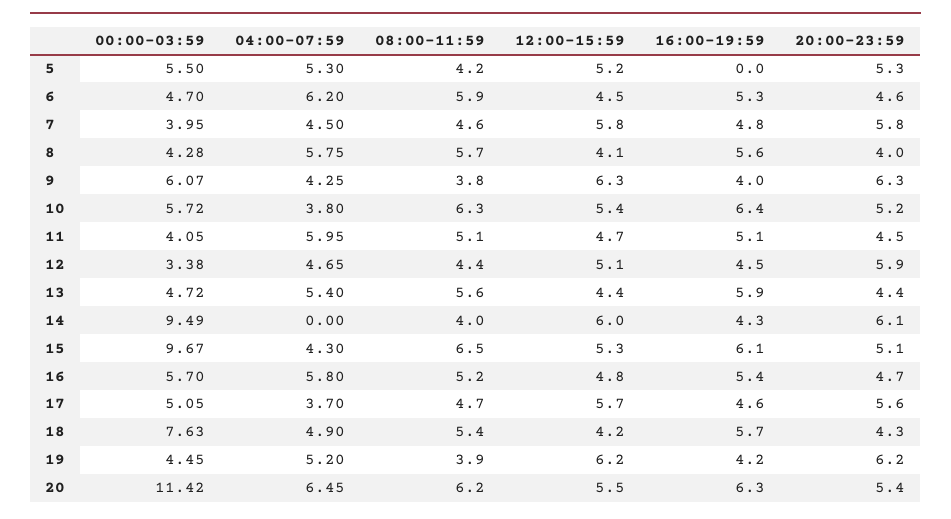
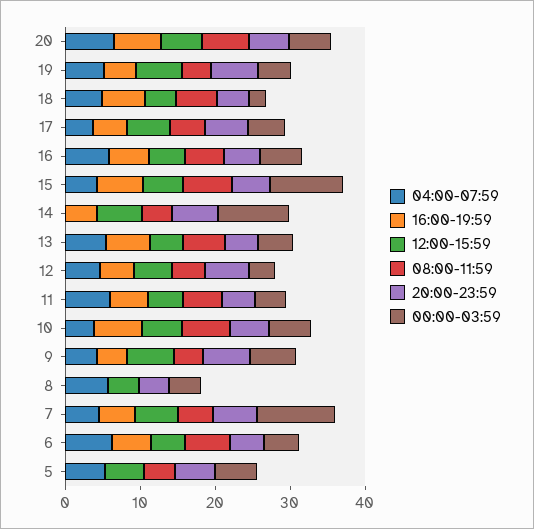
00:00-03:59, 7: 3.95 -> 10
08:00-11:59, 8: 5.7 -> 0
16:00-19:59, 8: 5.6 -> 0
00:00-03:59, 18: 7.63 -> 2
00:00-03:59, 20: 11.42 -> 6

